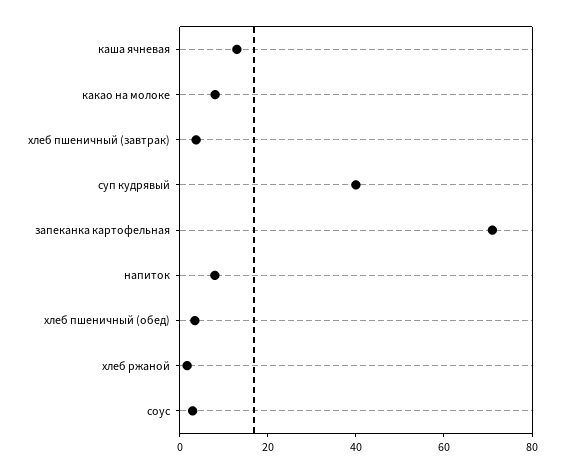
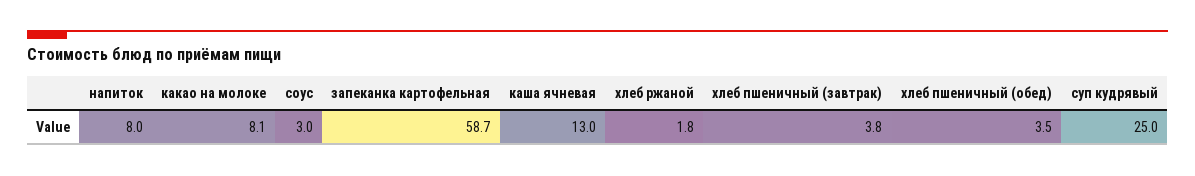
суп кудрявый: 40 -> 25
запеканка картофельная: 70 -> 58.7

